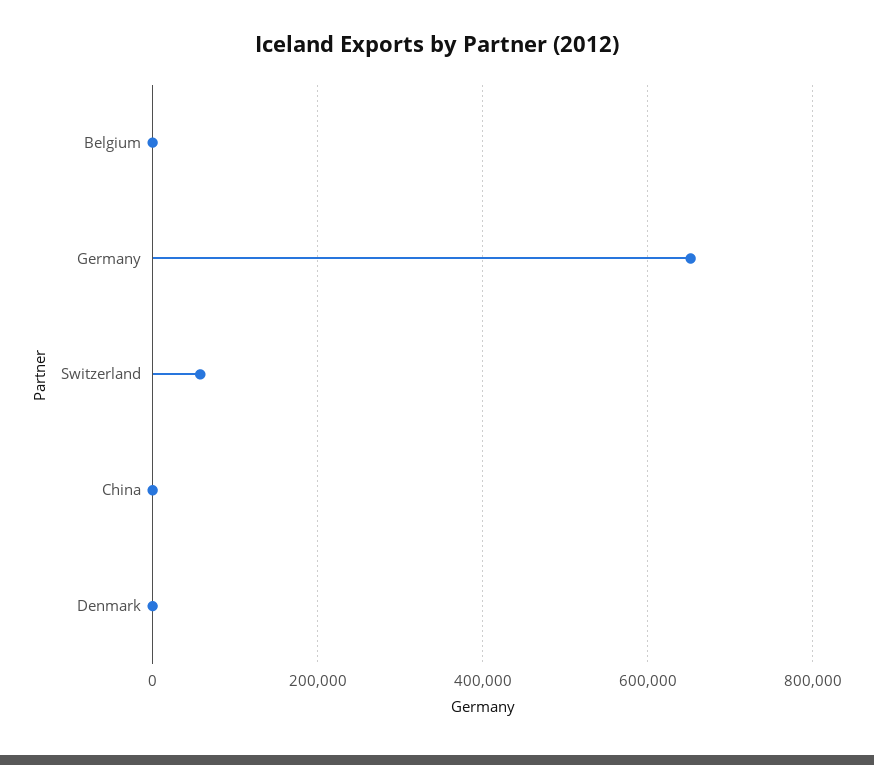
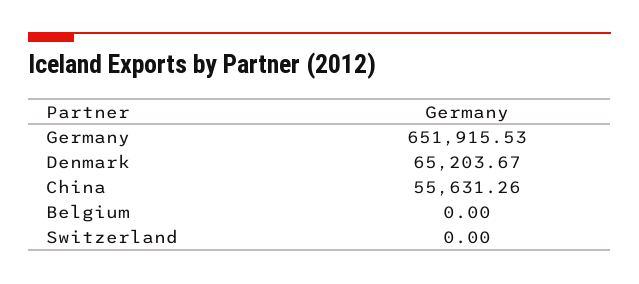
Switzerland: 60000 -> 0
China: 0 -> 55631.26
Denmark: 0 -> 65203.67

